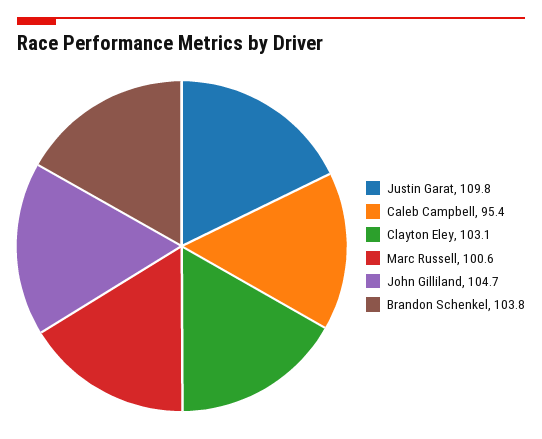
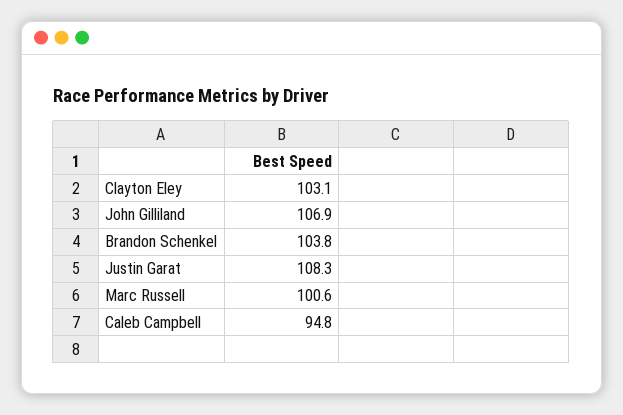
Justin Garat: 109.8 -> 108.3
Caleb Campbell: 95.4 -> 94.8
John Gilliland: 104.7 -> 106.9

